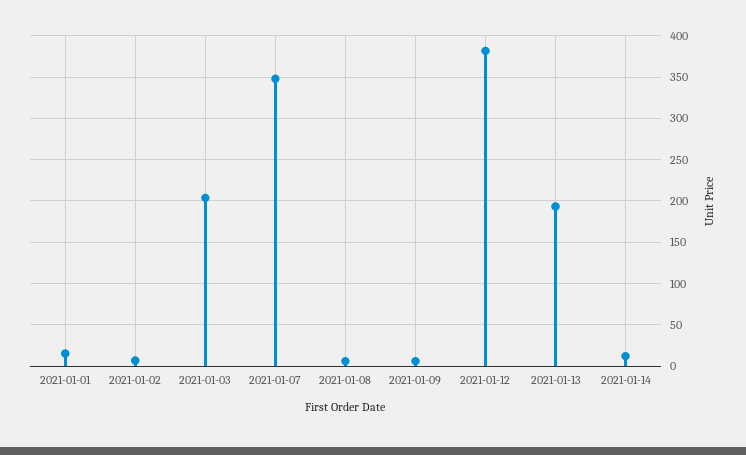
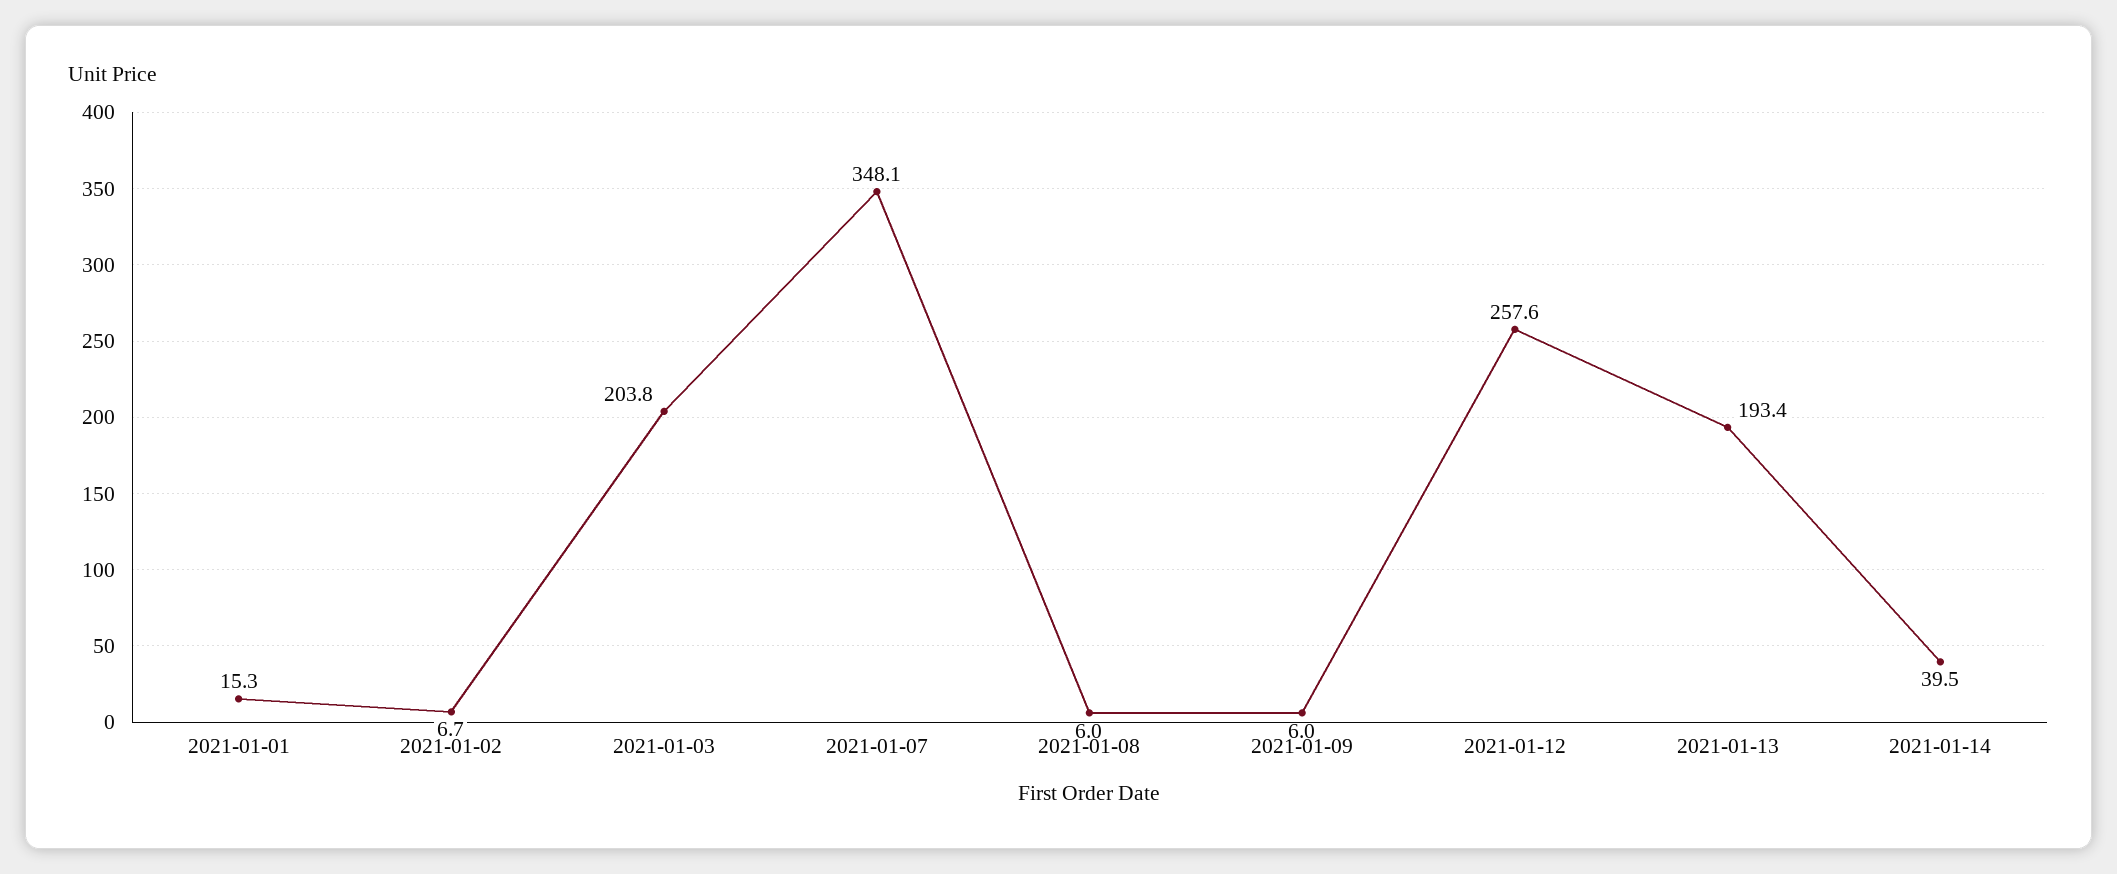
2021-01-12: 380 -> 257.6
2021-01-14: 10 -> 39.5

